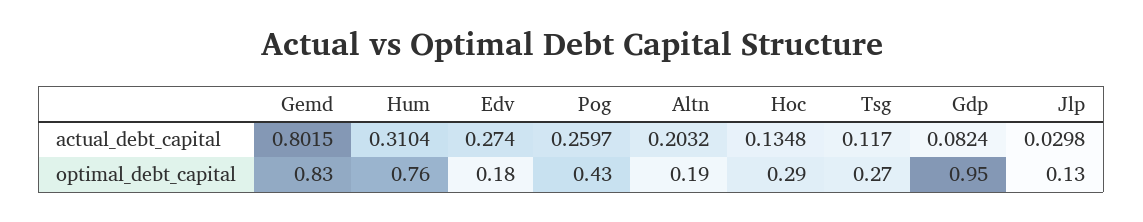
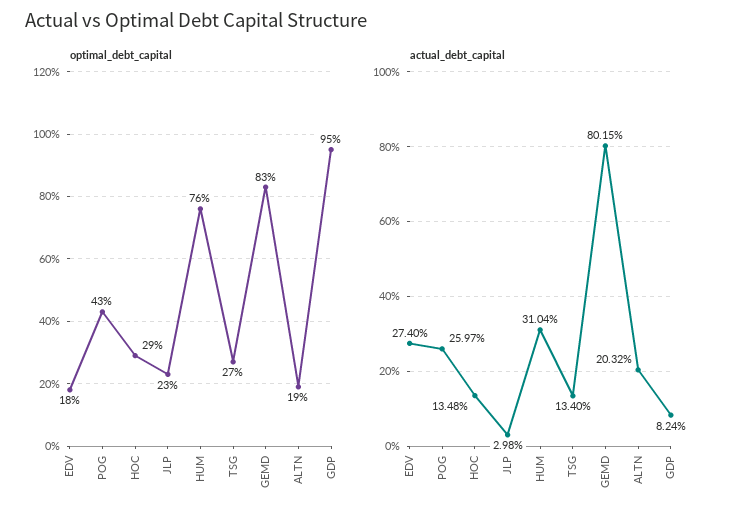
actual_debt_capital, Tsg: 0.117 -> 0.134
optimal_debt_capital, Jlp: 0.13 -> 0.23

